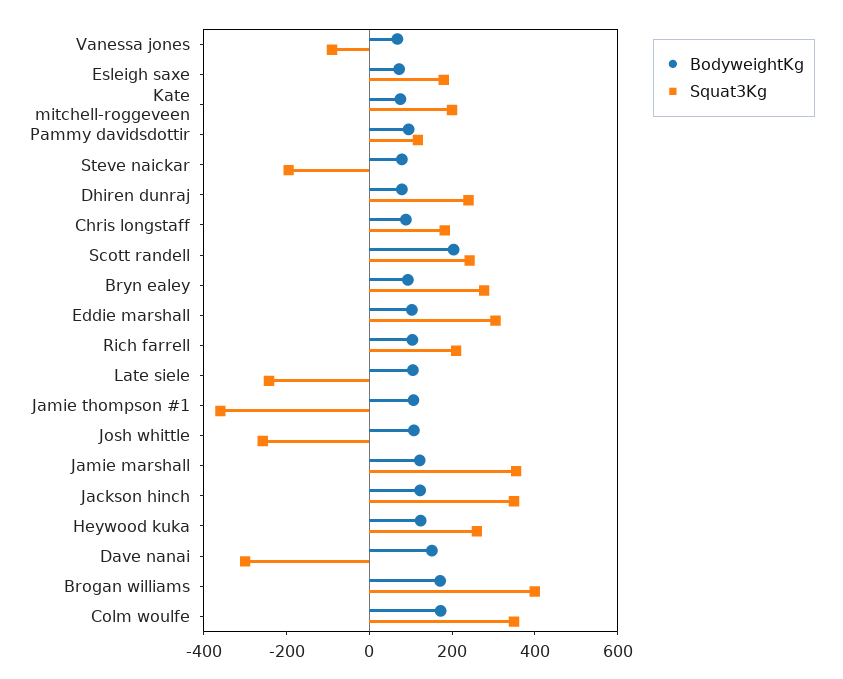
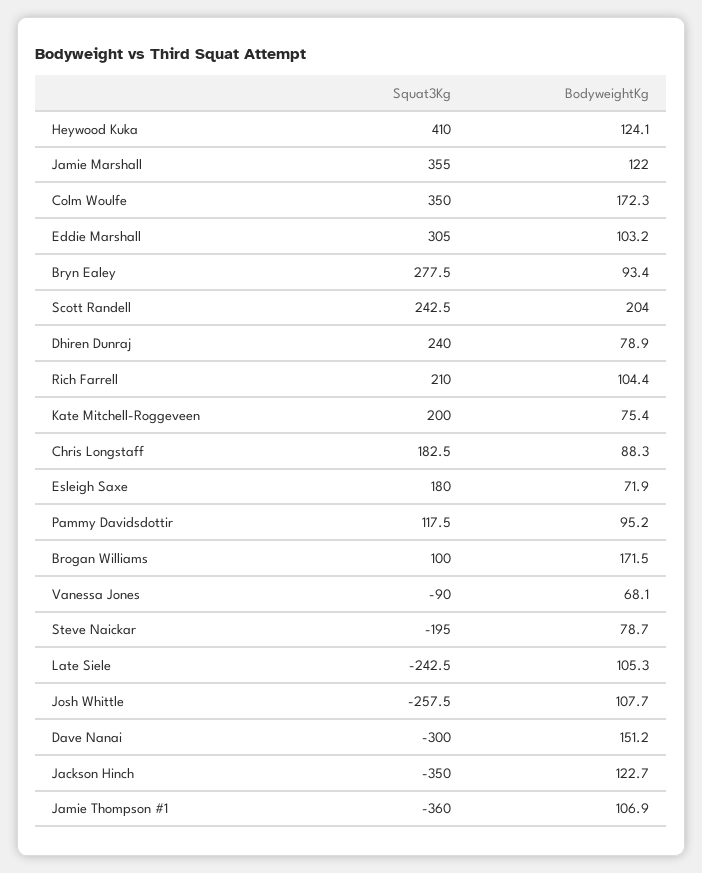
Squat3Kg, Jackson hinch: 350 -> -350
Squat3Kg, Heywood kuka: 250 -> 410
Squat3Kg, Brogan williams: 400 -> 100

